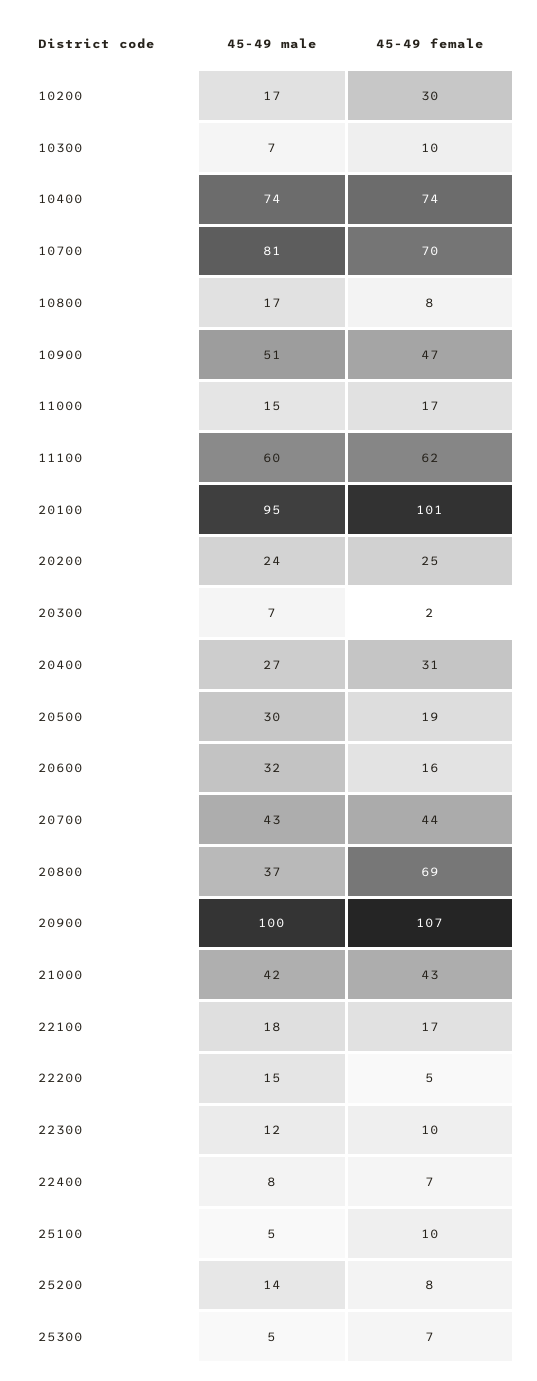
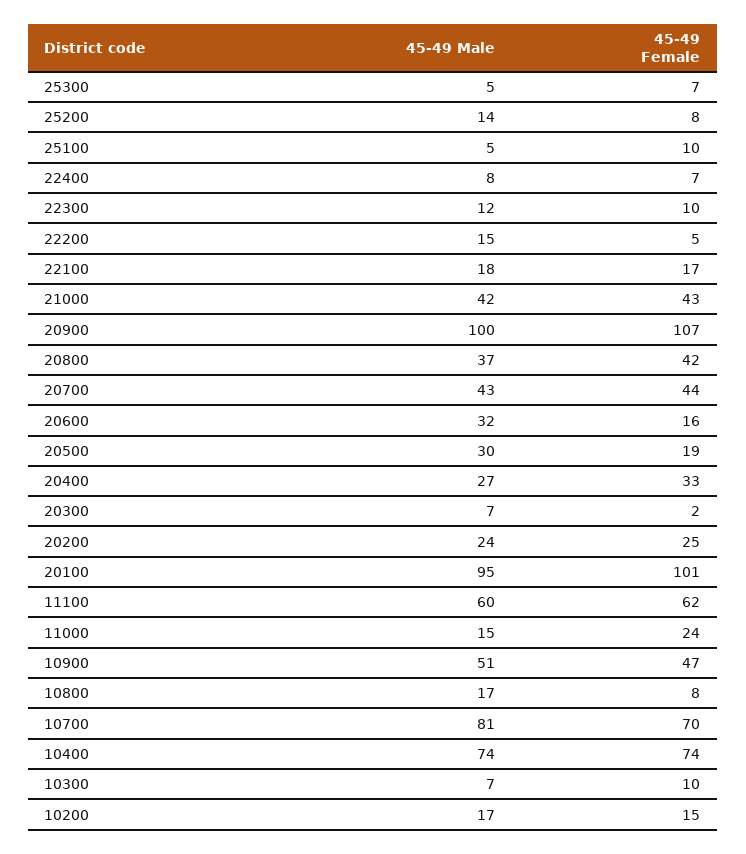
45-49 female, 10200: 30 -> 15
45-49 female, 11000: 17 -> 24
45-49 female, 20400: 31 -> 33
45-49 female, 20800: 69 -> 42

